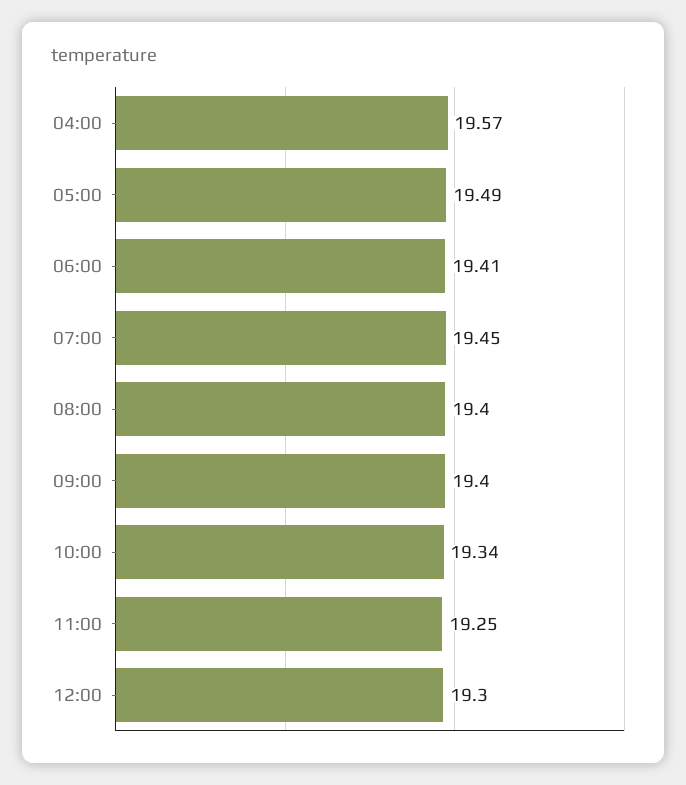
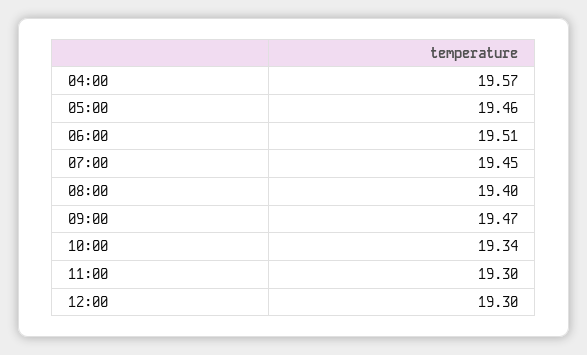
05:00: 19.49 -> 19.46
06:00: 19.41 -> 19.51
09:00: 19.4 -> 19.47
11:00: 19.25 -> 19.3

